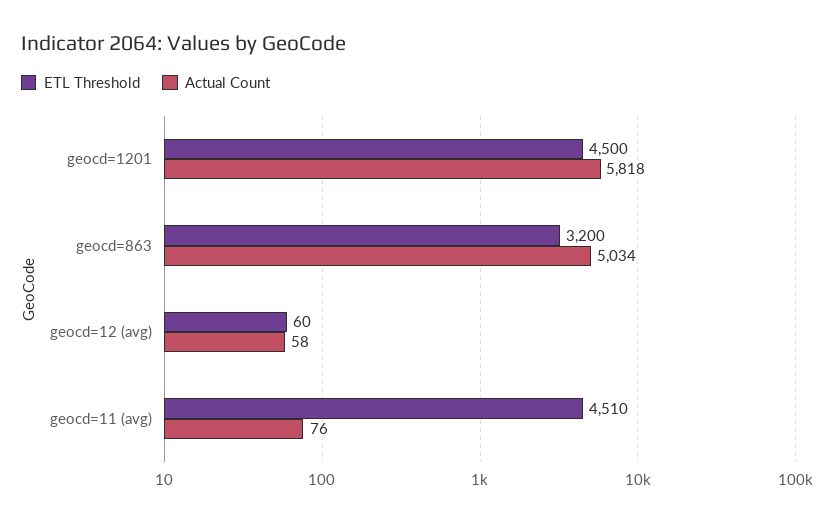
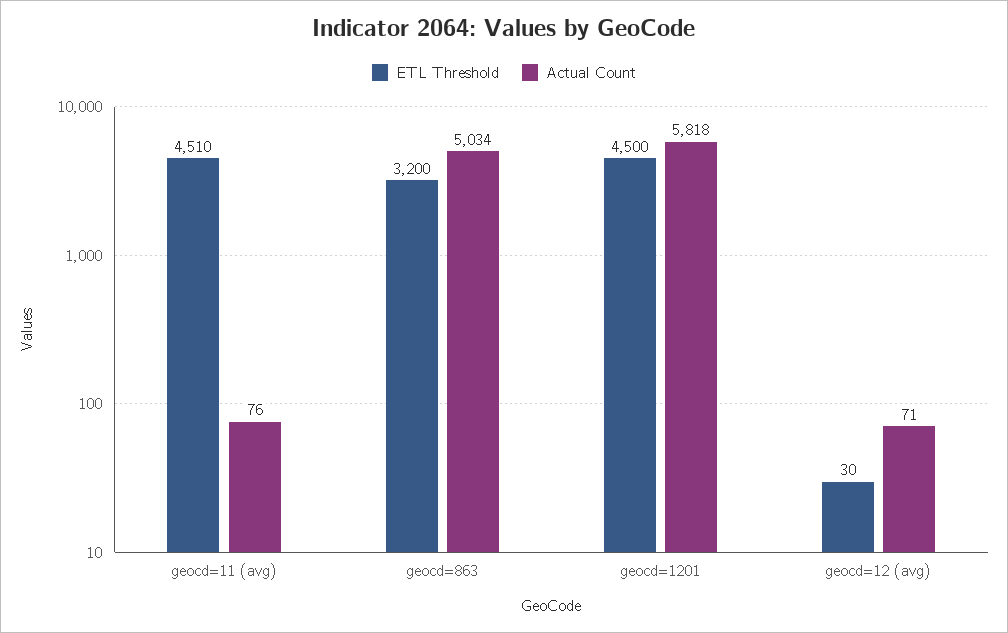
ETL Threshold, geocd=12 (avg): 60 -> 30
Actual Count, geocd=12 (avg): 58 -> 71

